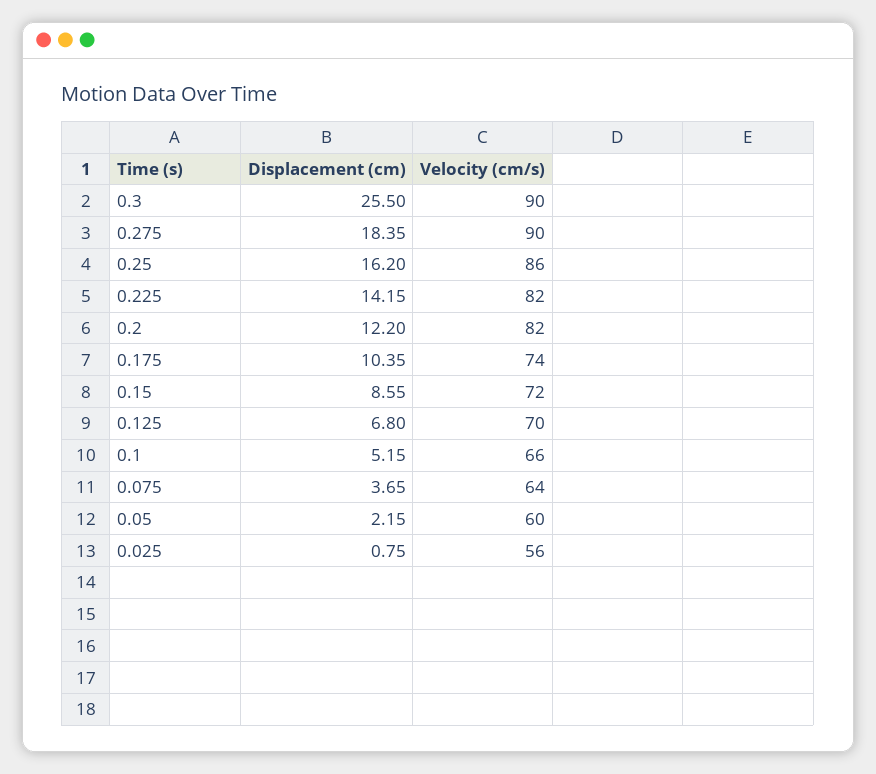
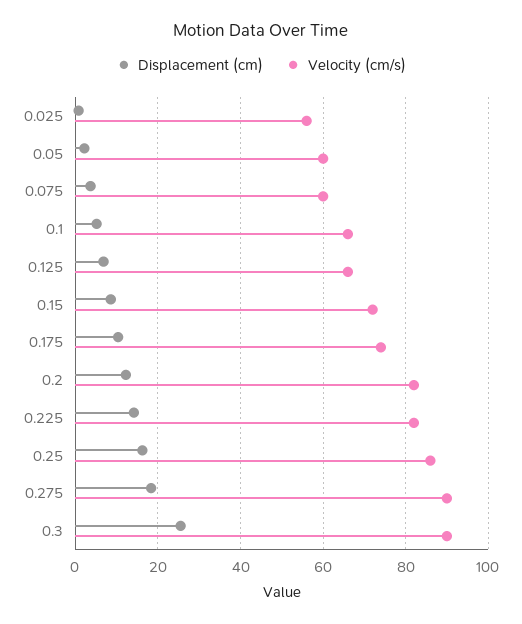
Velocity (cm/s), 0.125: 70 -> 66
Velocity (cm/s), 0.075: 64 -> 60

